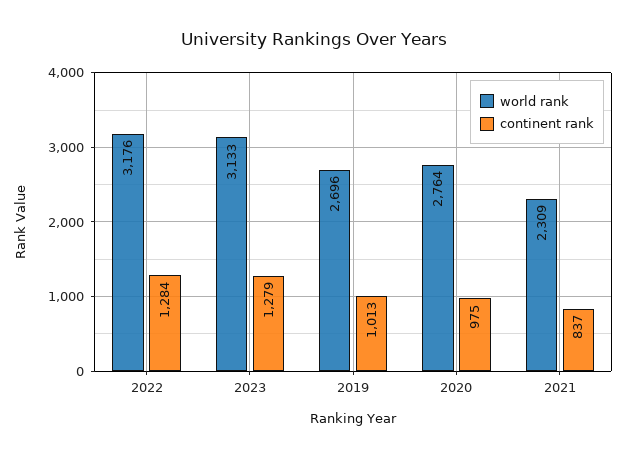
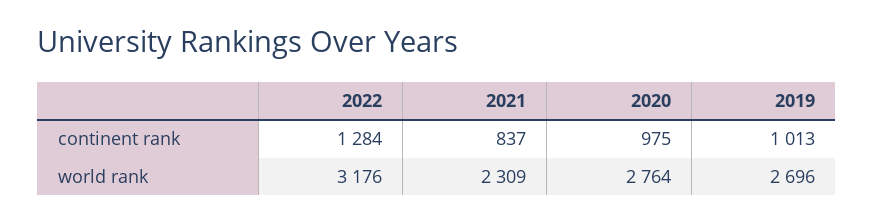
world rank, 2023: 3133 -> none
continent rank, 2023: 1279 -> none

